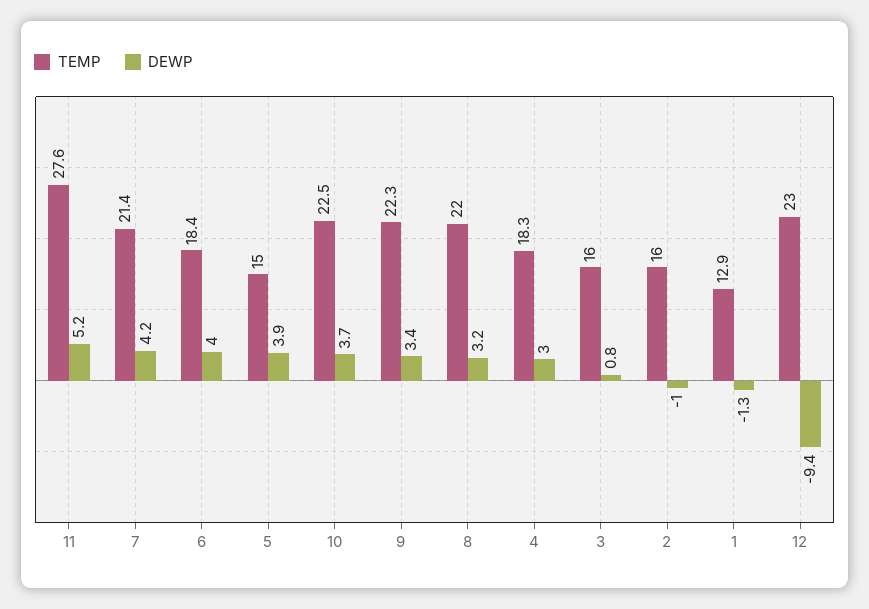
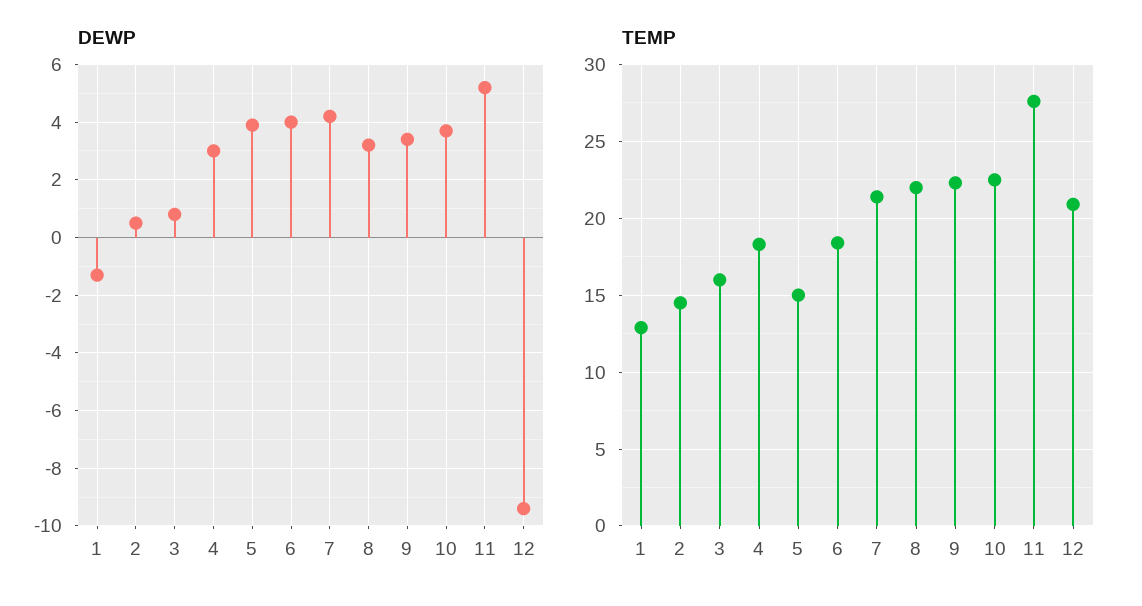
TEMP, 2: 16 -> 14.5
DEWP, 2: -1 -> 0.5
TEMP, 12: 23 -> 21

